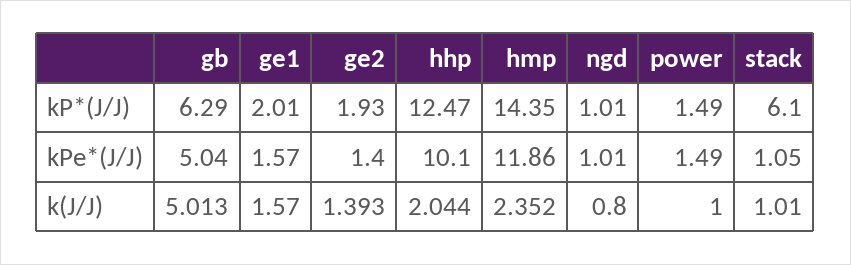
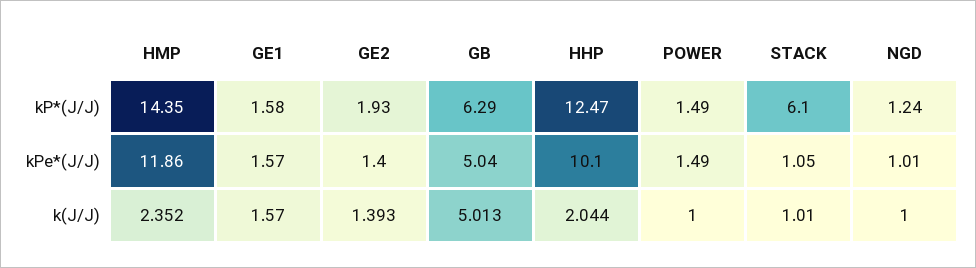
ge1, kP*(J/J): 2.01 -> 1.58
ngd, kP*(J/J): 1.01 -> 1.24
ngd, k(J/J): 0.8 -> 1

